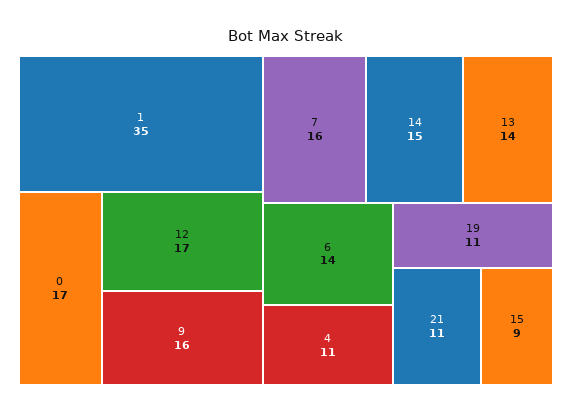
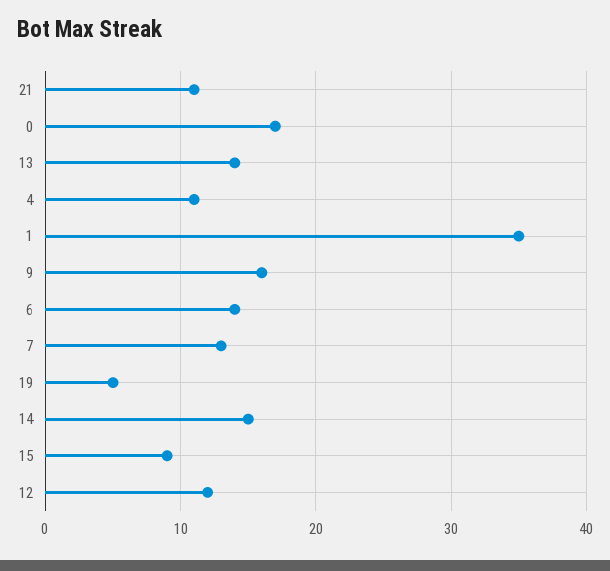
12: 17 -> 12
7: 16 -> 13
19: 11 -> 5

